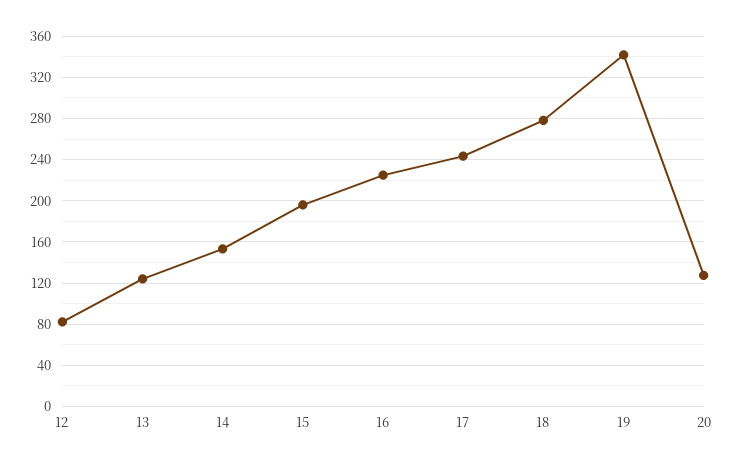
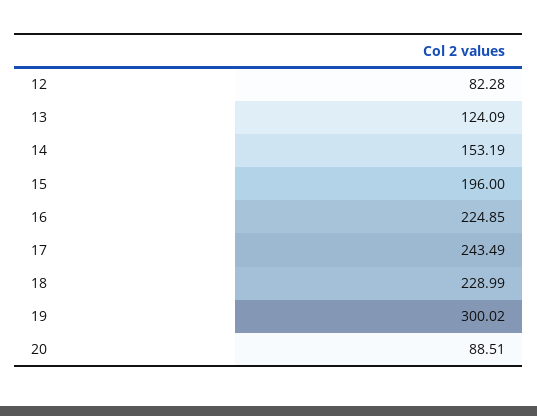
18: 280 -> 228.99
19: 340 -> 300.02
20: 130 -> 88.51

